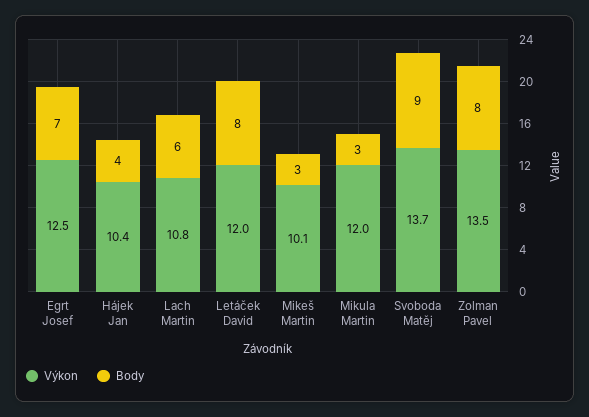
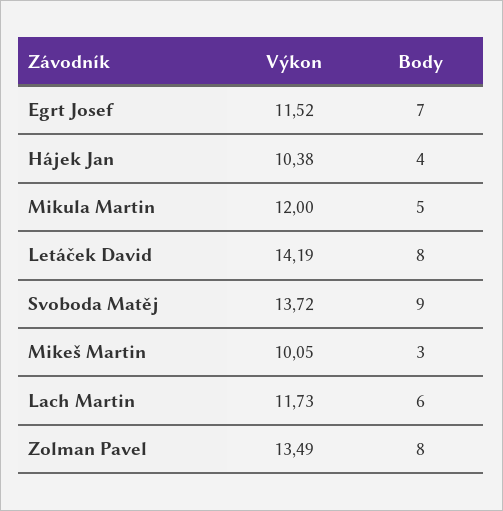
Výkon, Egrt Josef: 12.5 -> 11.52
Výkon, Lach Martin: 10.8 -> 11.73
Výkon, Letáček David: 12 -> 14.19
Body, Mikula Martin: 3 -> 5

